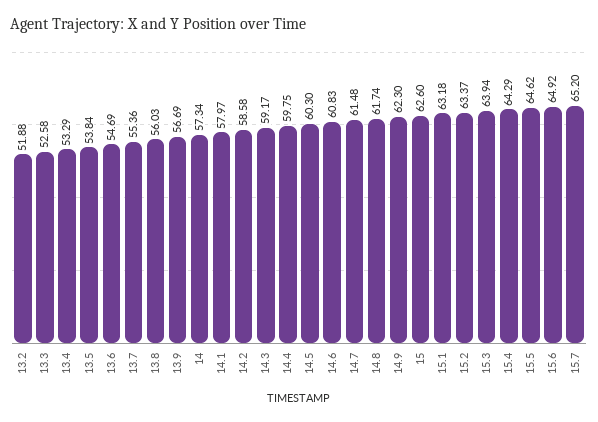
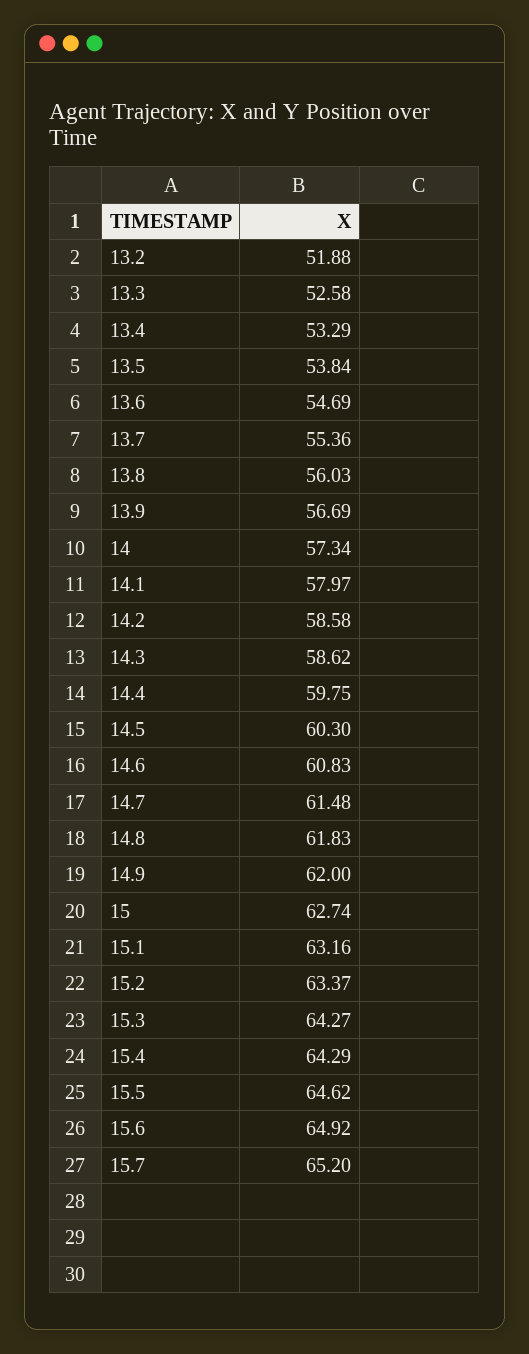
14.3: 59.17 -> 58.62
14.8: 61.74 -> 61.83
14.9: 62.3 -> 62
15: 62.6 -> 62.74
15.1: 63.18 -> 63.16
15.3: 63.94 -> 64.27

